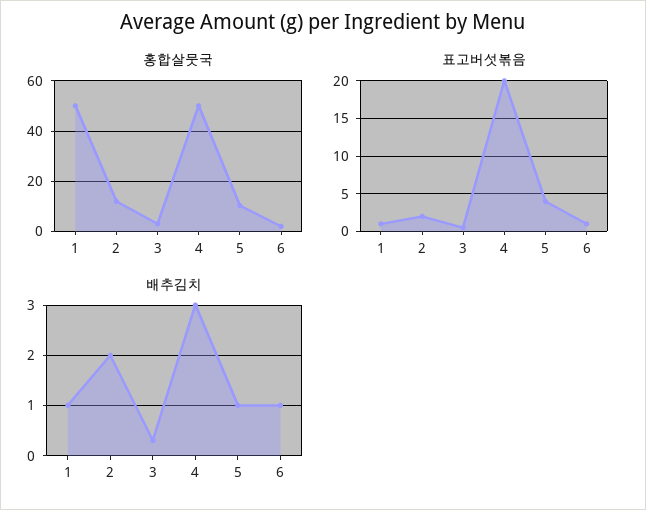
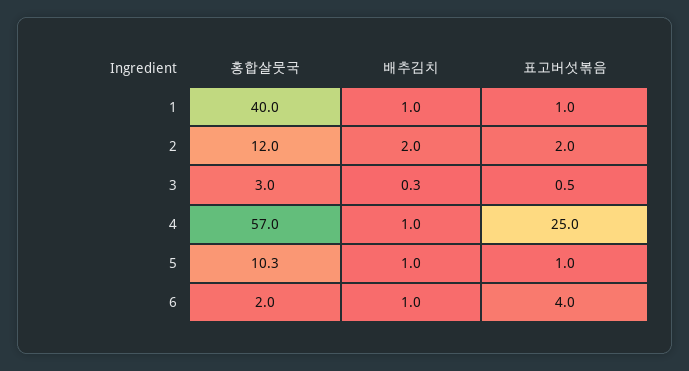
홍합살뭇국, 1: 50 -> 40
홍합살뭇국, 4: 50 -> 57
표고버섯볶음, 4: 20 -> 25
표고버섯볶음, 5: 4 -> 1
표고버섯볶음, 6: 1 -> 4
배추김치, 4: 3 -> 1

